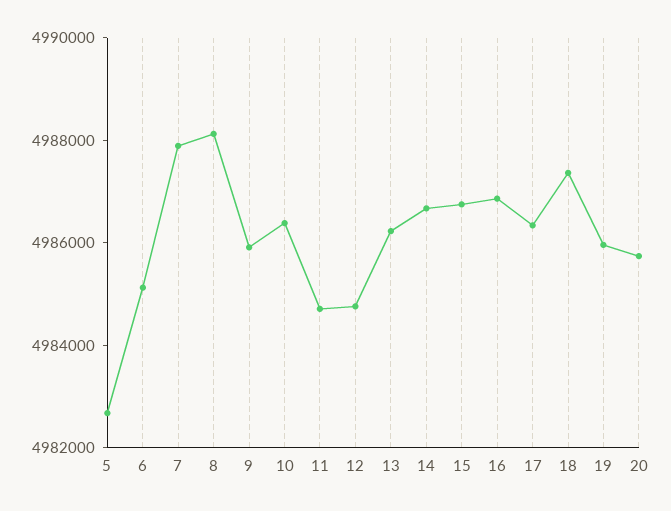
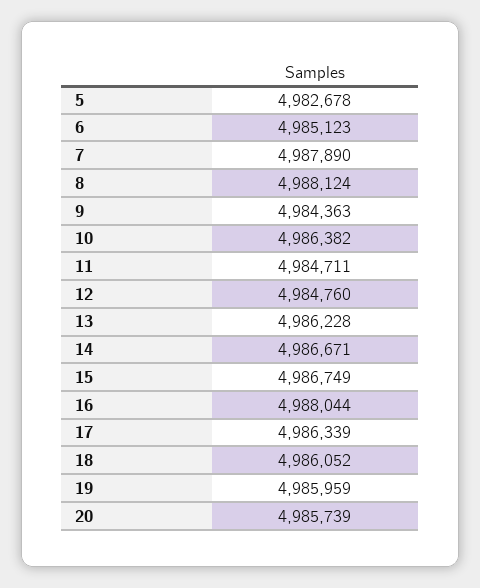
9: 4986000 -> 4984363
16: 4987000 -> 4988044
18: 4987500 -> 4986052

